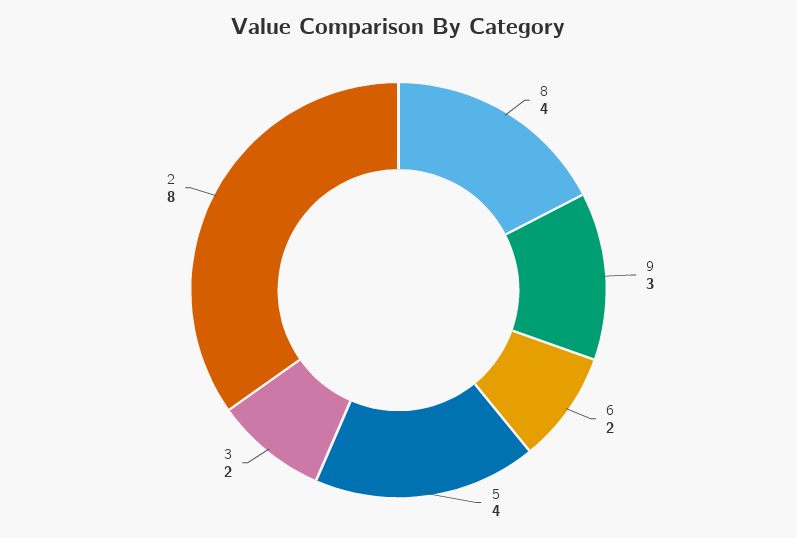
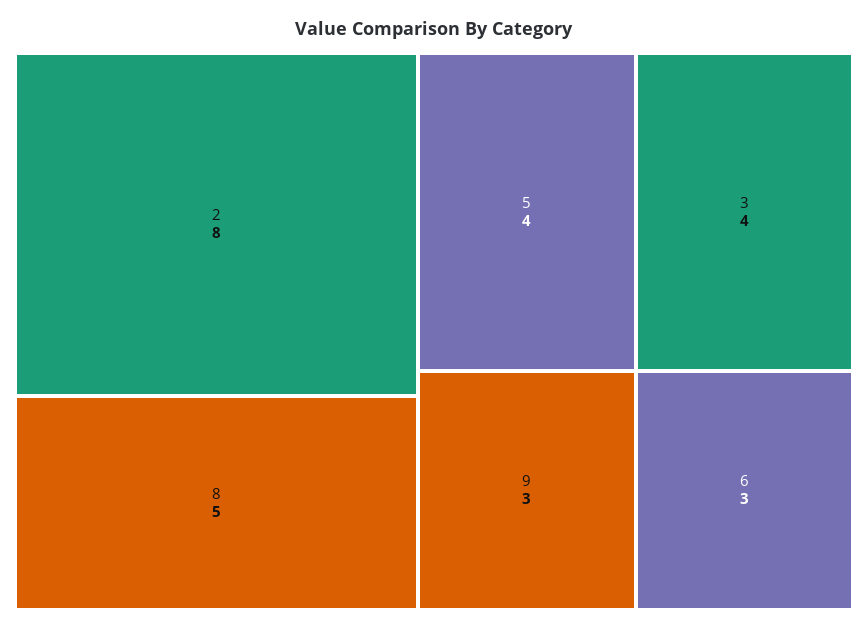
8: 4 -> 5
6: 2 -> 3
3: 2 -> 4

